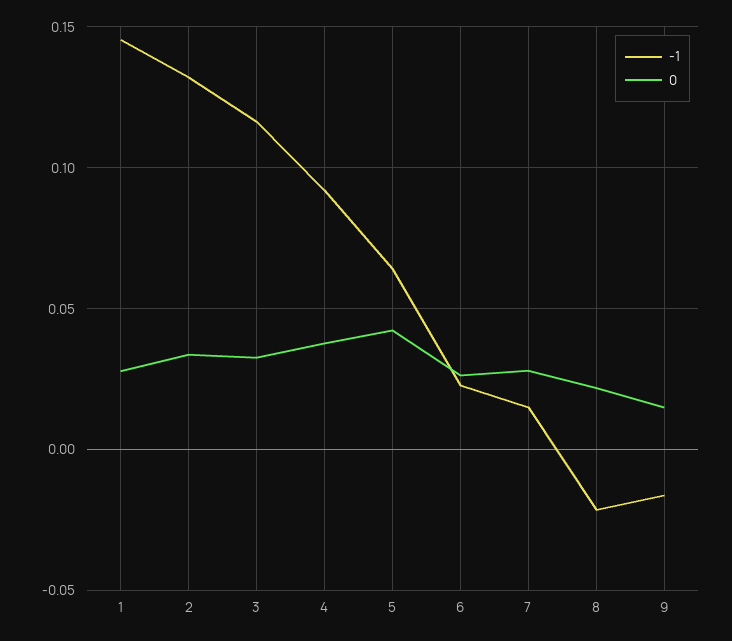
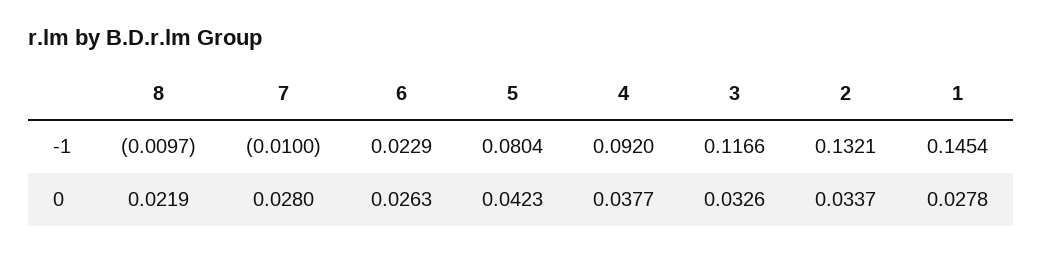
-1, 5: 0.065 -> 0.0804
-1, 7: 0.015 -> -0.01
-1, 8: -0.02 -> -0.0097
-1, 9: -0.015 -> none
0, 9: 0.015 -> none

